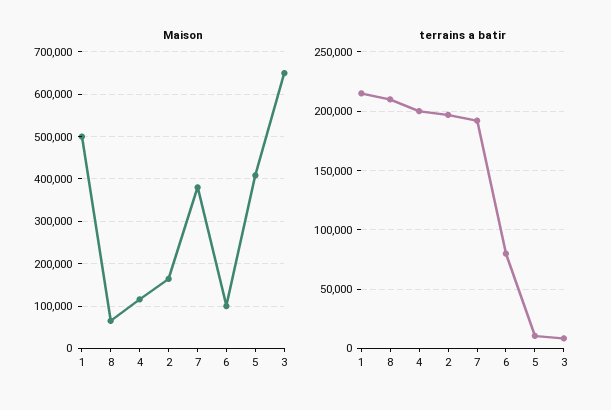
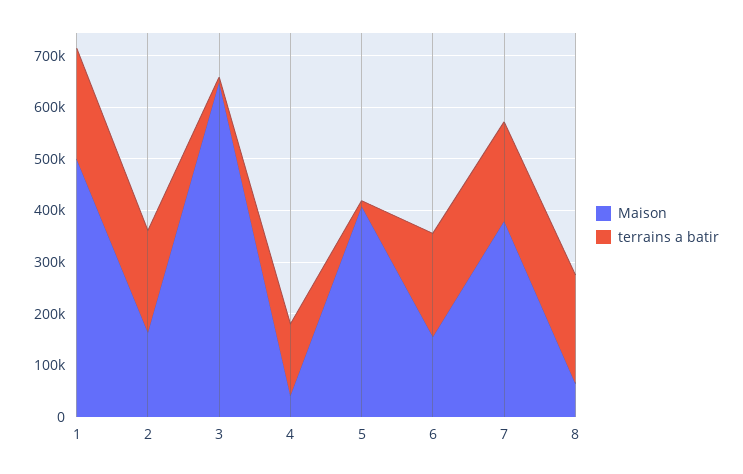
Maison, 4: 120000 -> 40000
Maison, 6: 100000 -> 160000
terrains a batir, 4: 200000 -> 140000
terrains a batir, 6: 80000 -> 200000

